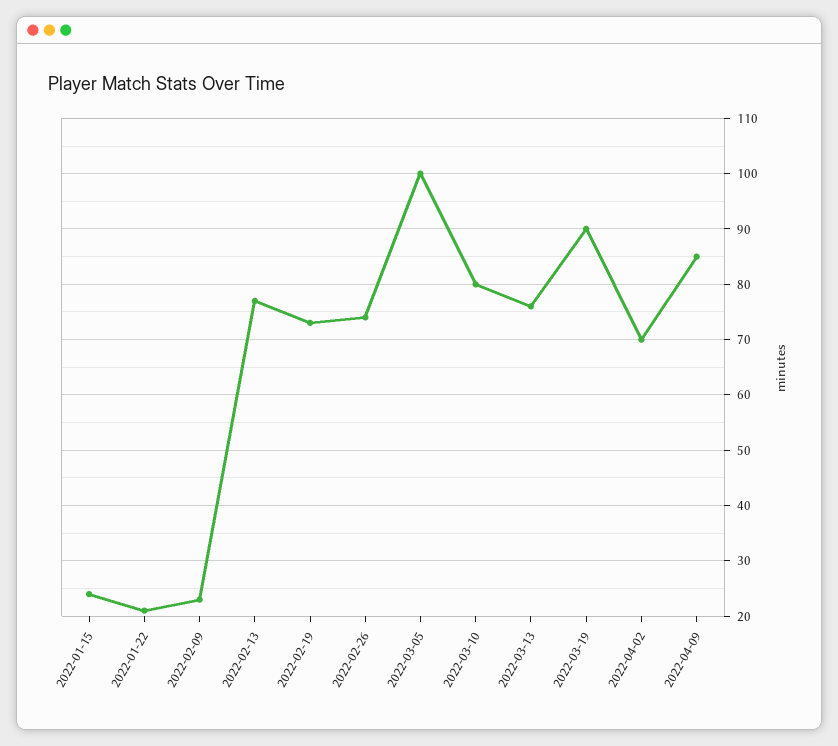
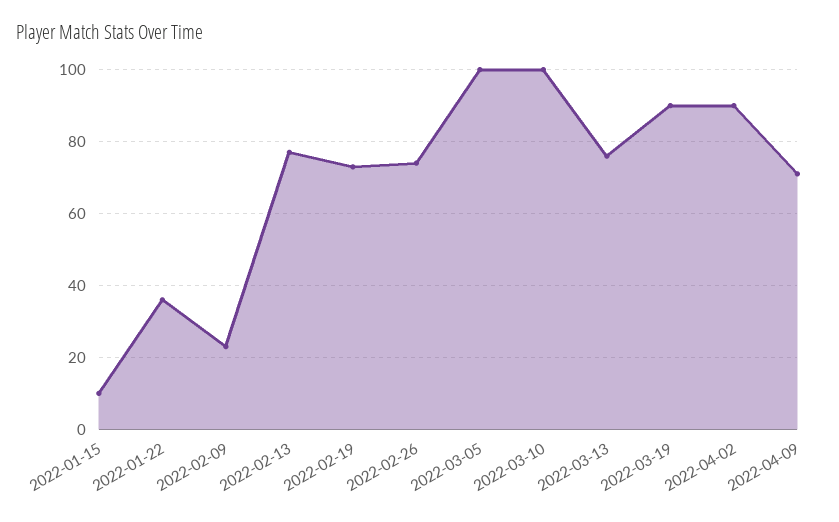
2022-01-15: 25 -> 10
2022-01-22: 20 -> 35
2022-03-10: 80 -> 100
2022-04-02: 70 -> 90
2022-04-09: 85 -> 70

